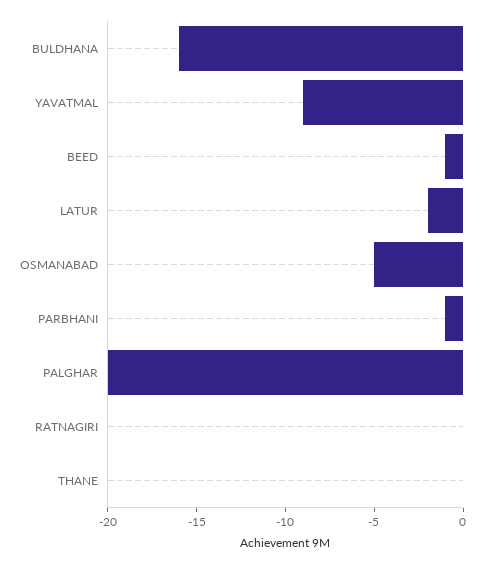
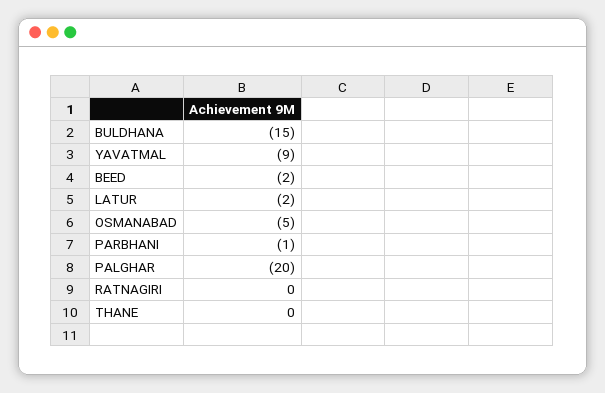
BULDHANA: -16 -> -15
BEED: -1 -> -2

